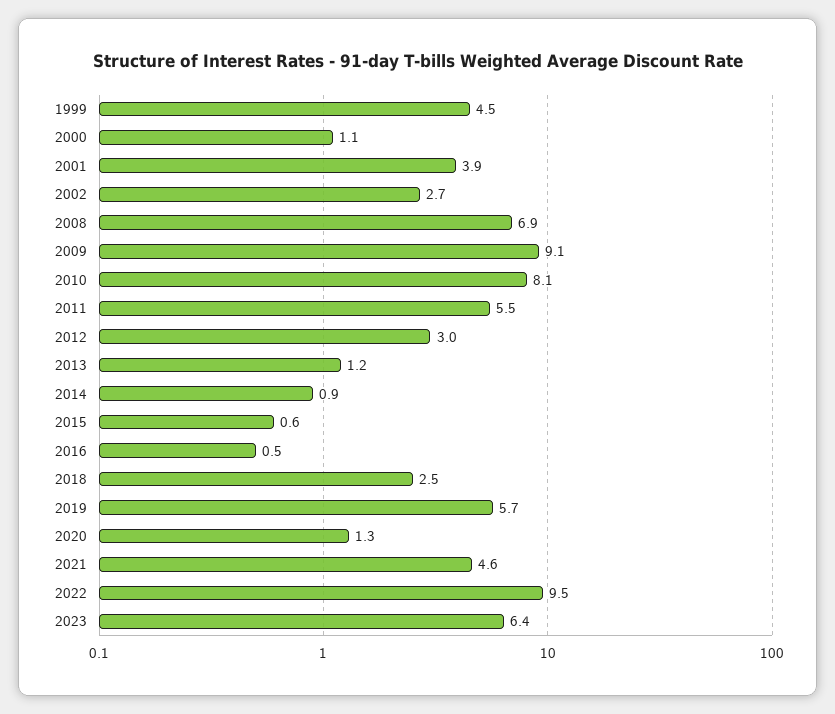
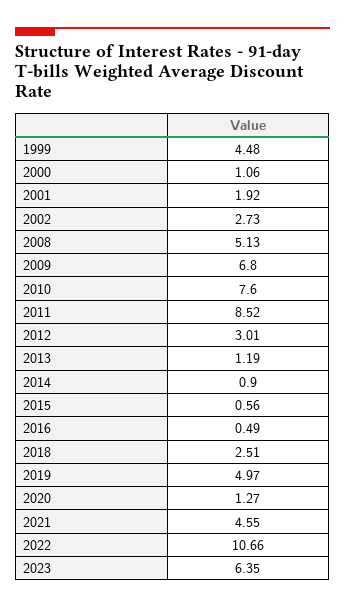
2001: 3.9 -> 1.92
2008: 6.9 -> 5.13
2009: 9.1 -> 6.8
2010: 8.1 -> 7.6
2011: 5.5 -> 8.52
2019: 5.7 -> 4.97
2022: 9.5 -> 10.66

